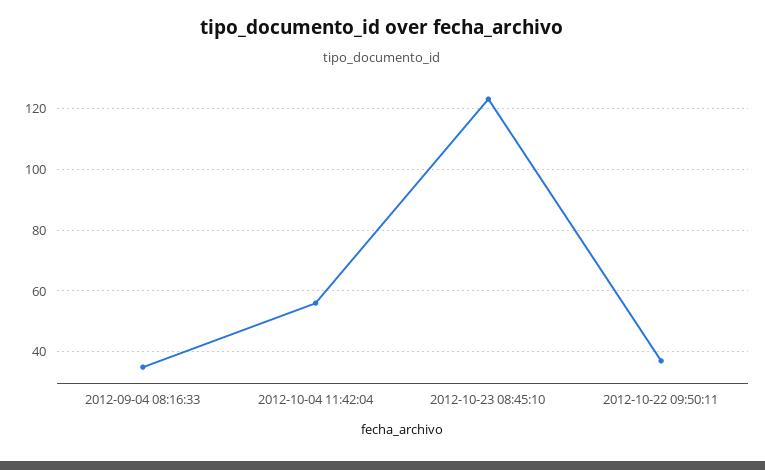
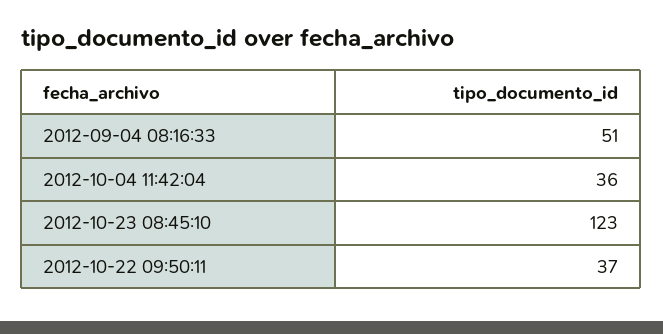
2012-09-04 08:16:33: 35 -> 51
2012-10-04 11:42:04: 55 -> 36

